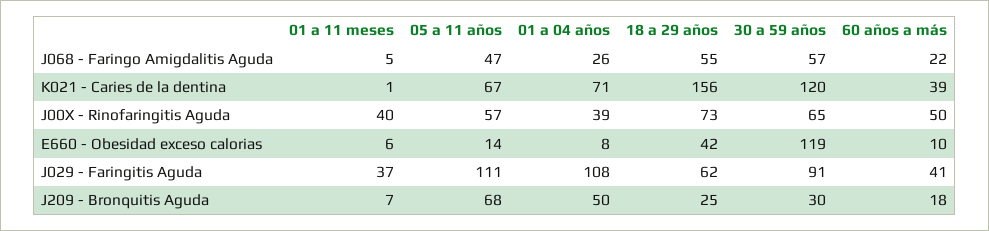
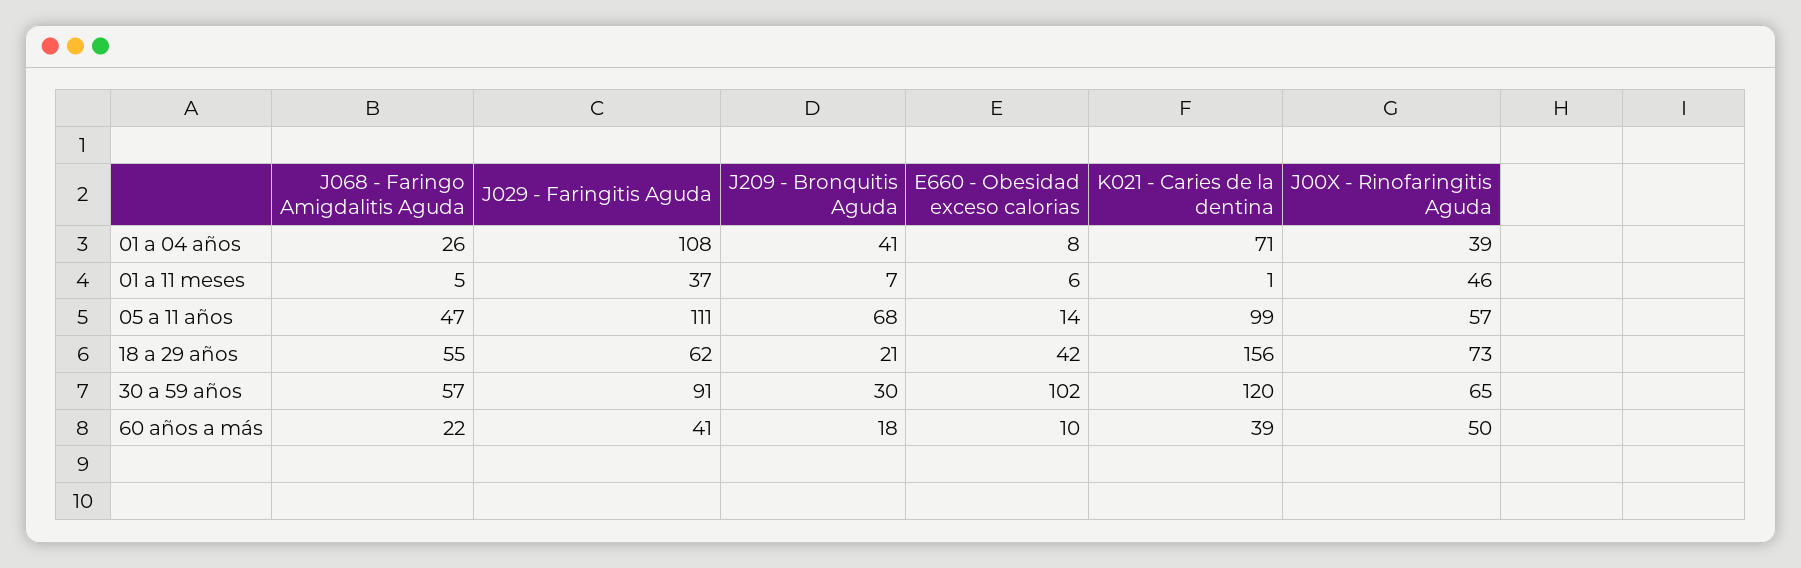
05 a 11 años, K021 - Caries de la dentina: 67 -> 99
01 a 11 meses, J00X - Rinofaringitis Aguda: 40 -> 46
30 a 59 años, E660 - Obesidad exceso calorias: 119 -> 102
01 a 04 años, J209 - Bronquitis Aguda: 50 -> 41
18 a 29 años, J209 - Bronquitis Aguda: 25 -> 21

